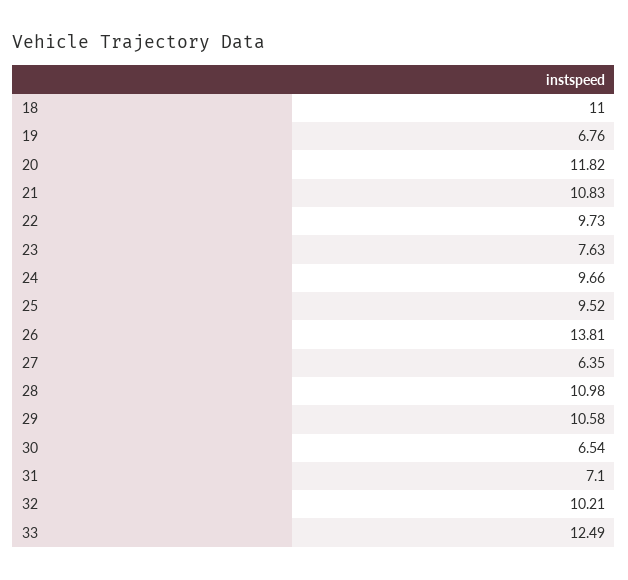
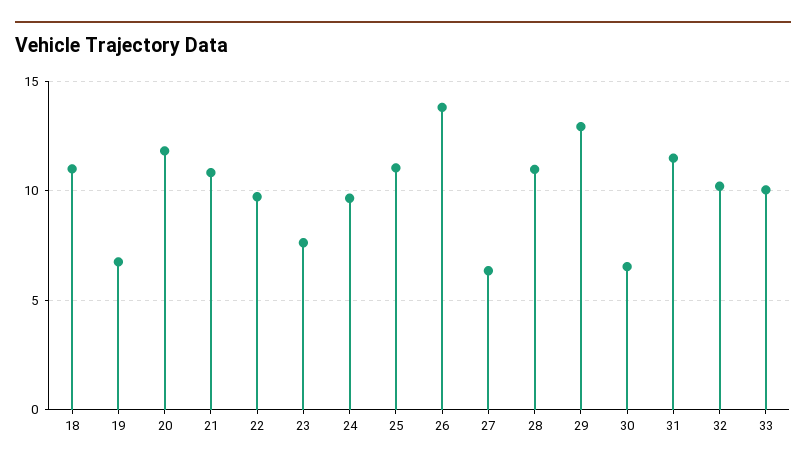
25: 9.52 -> 11
29: 10.58 -> 13
31: 7.1 -> 11.5
33: 12.49 -> 10

